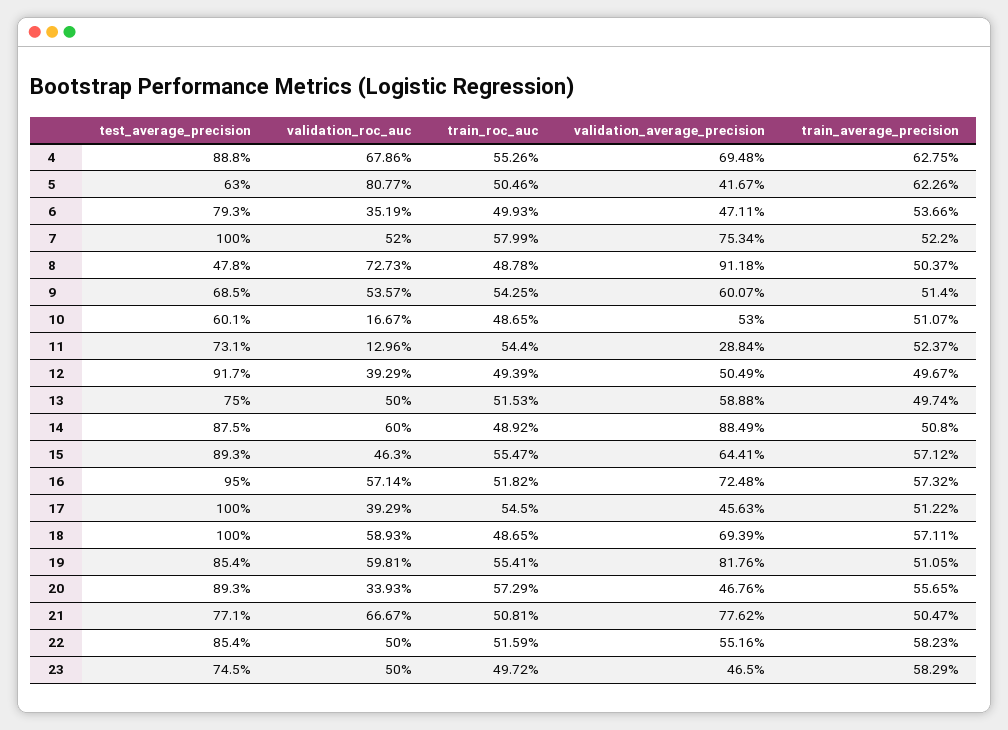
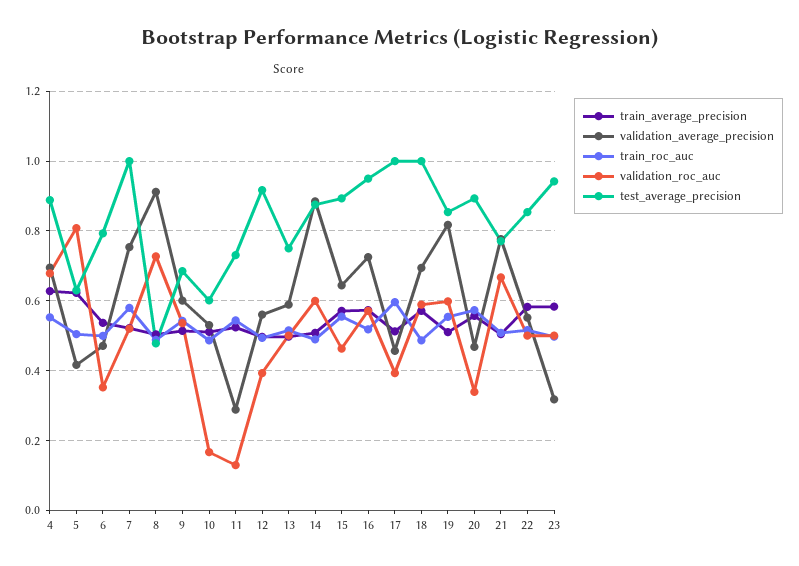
validation_average_precision, 12: 0.5049 -> 0.56
train_roc_auc, 17: 0.545 -> 0.6
test_average_precision, 23: 0.745 -> 0.94
validation_average_precision, 23: 0.465 -> 0.32

